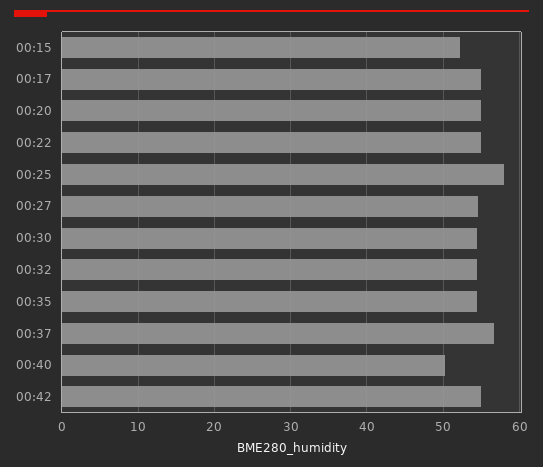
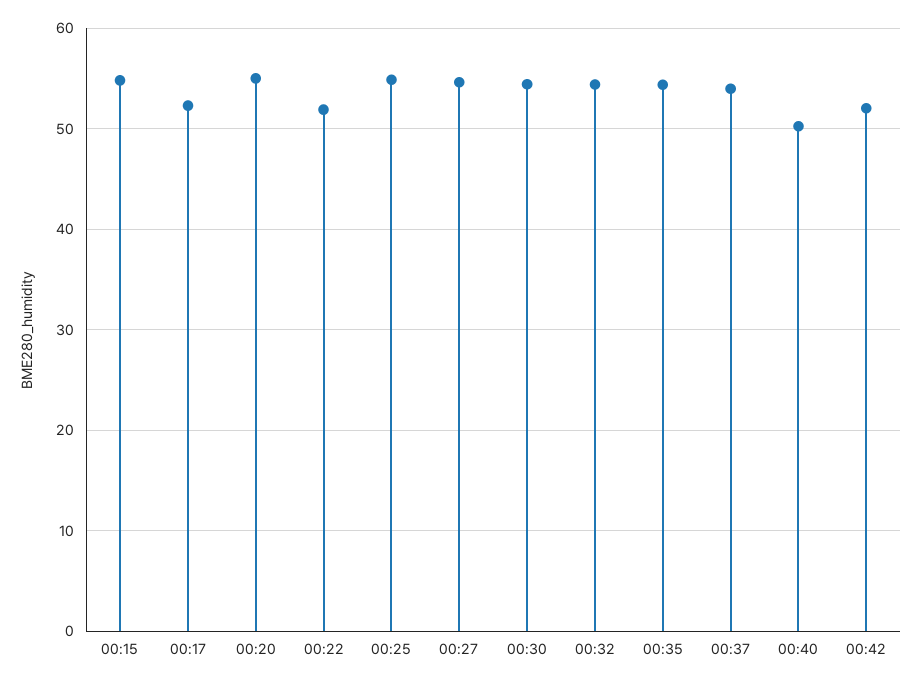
00:15: 52 -> 55
00:17: 55 -> 52
00:22: 55 -> 52
00:25: 58 -> 55
00:37: 57 -> 54
00:42: 55 -> 52

